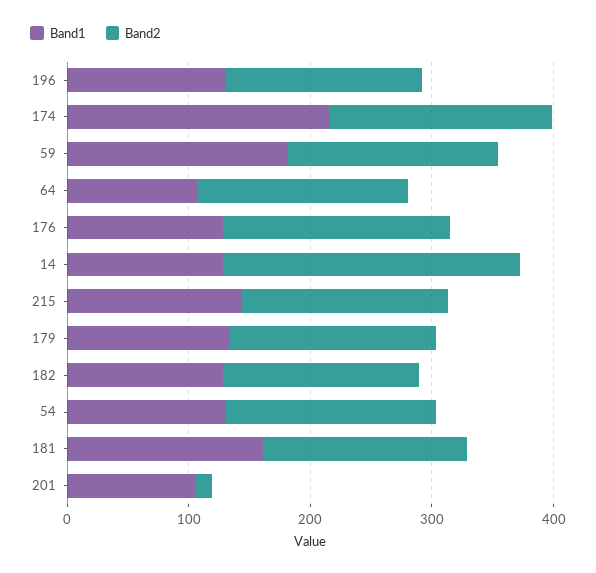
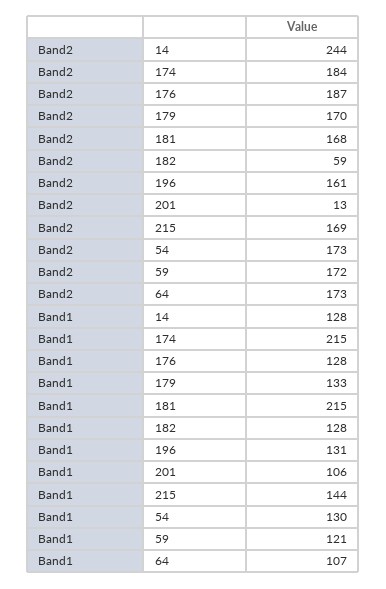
Band1, 59: 180 -> 121
Band2, 182: 160 -> 59
Band1, 181: 160 -> 215

